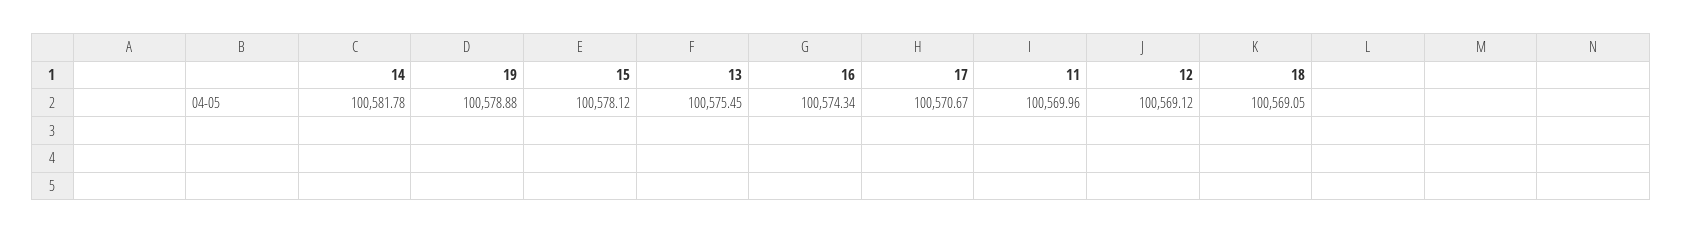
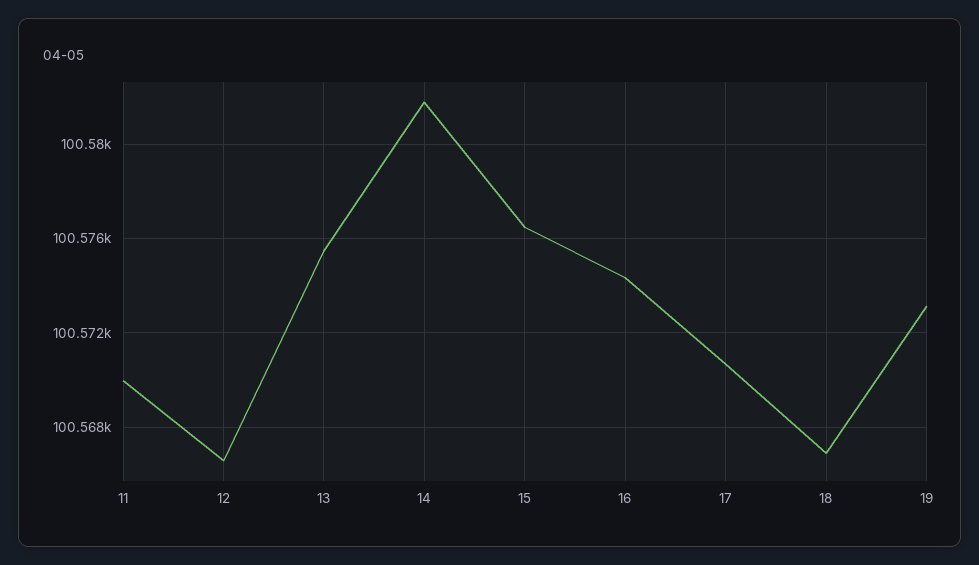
19: 100578.88 -> 100573
15: 100578.12 -> 100576.5
12: 100569.12 -> 100566.5
18: 100569.05 -> 100567

